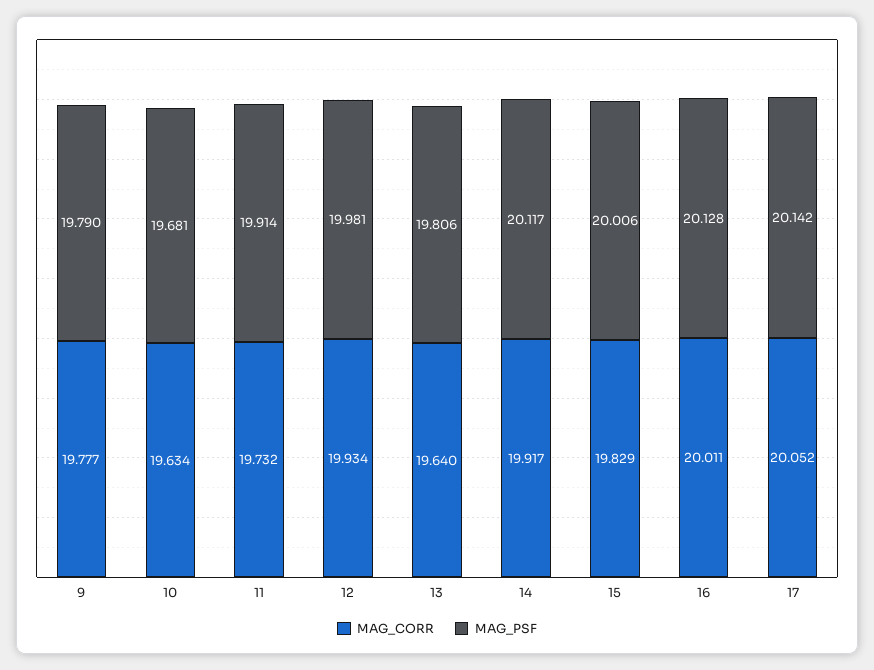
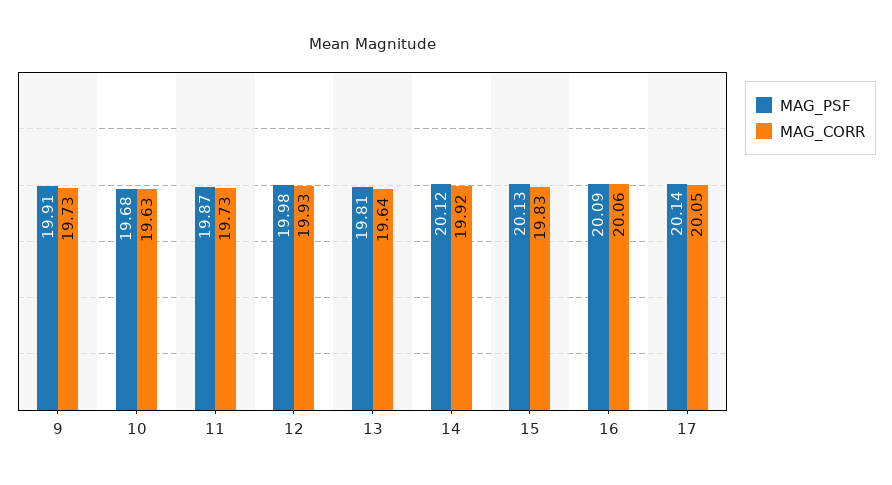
MAG_CORR, 9: 19.777 -> 19.73
MAG_PSF, 9: 19.79 -> 19.91
MAG_PSF, 11: 19.914 -> 19.87
MAG_PSF, 15: 20.006 -> 20.13
MAG_CORR, 16: 20.011 -> 20.06
MAG_PSF, 16: 20.128 -> 20.09

